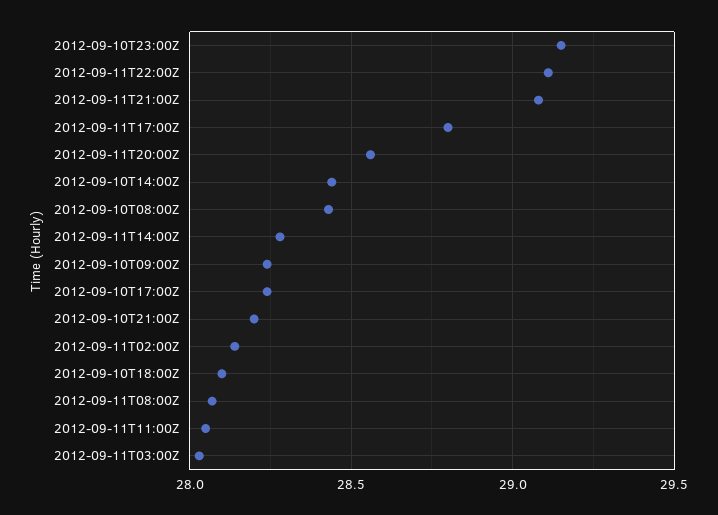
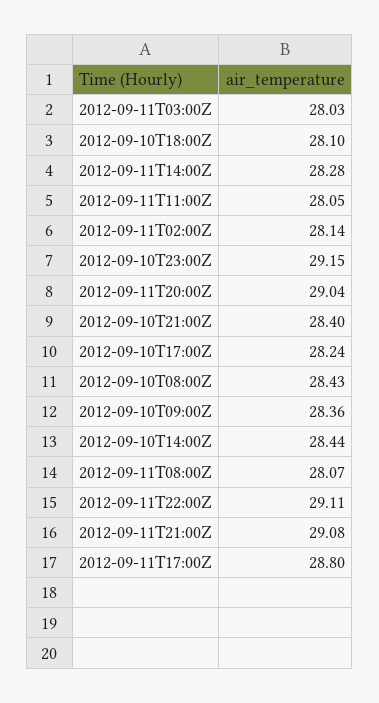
2012-09-11T20:00Z: 28.55 -> 29.04
2012-09-10T09:00Z: 28.25 -> 28.36
2012-09-10T21:00Z: 28.2 -> 28.4

